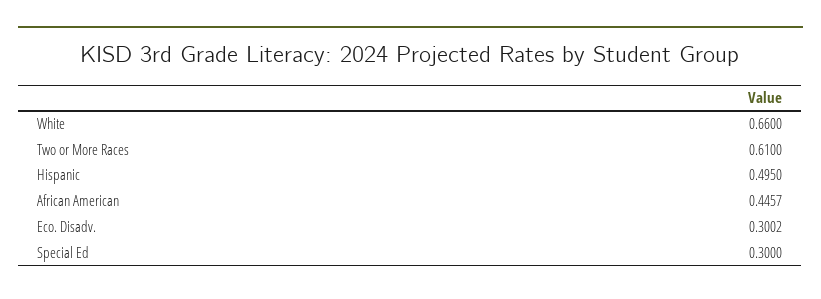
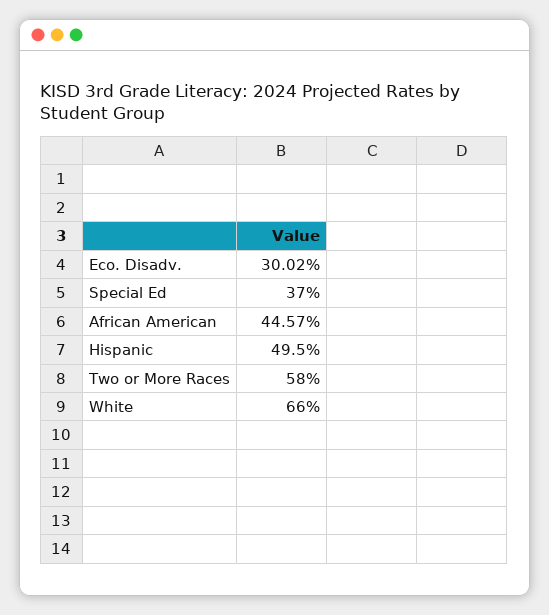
Two or More Races: 0.61 -> 0.58
Special Ed: 0.3 -> 0.37

